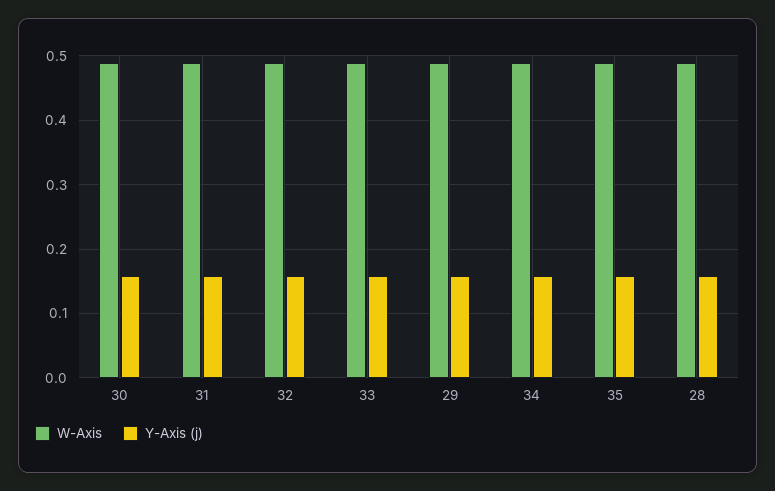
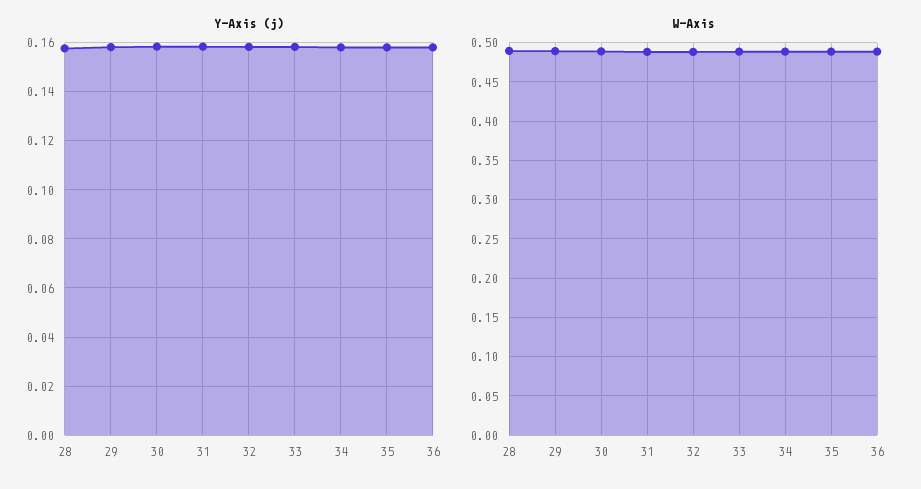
Y-Axis (j), 36: none -> 0.1575
W-Axis, 36: none -> 0.49

